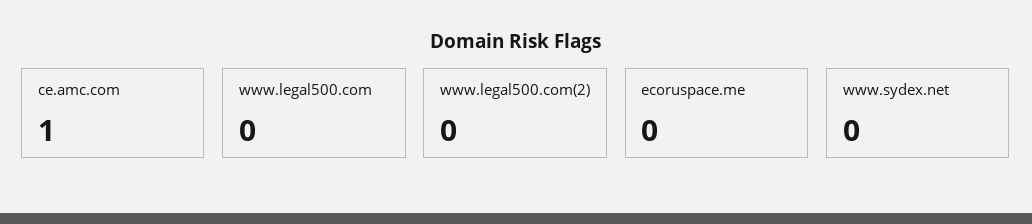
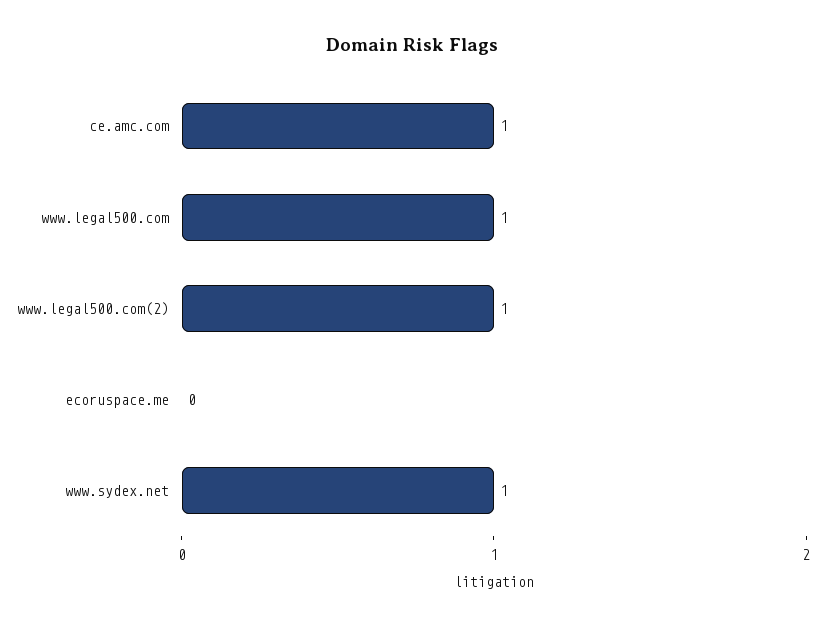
www.legal500.com: 0 -> 1
www.legal500.com(2): 0 -> 1
www.sydex.net: 0 -> 1

